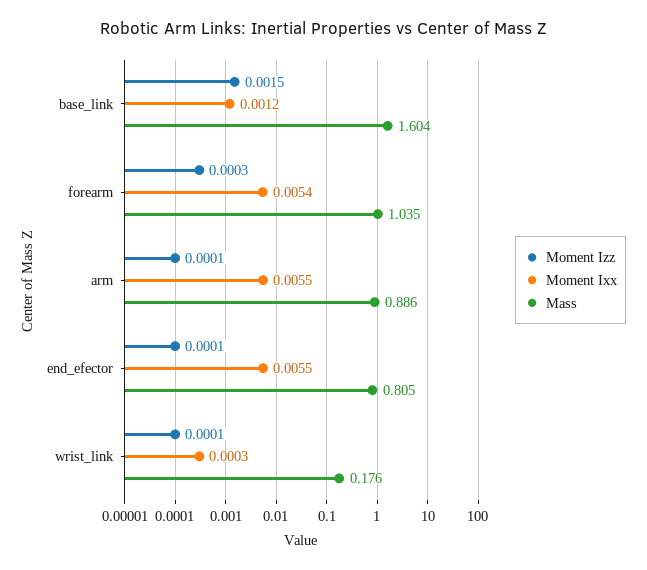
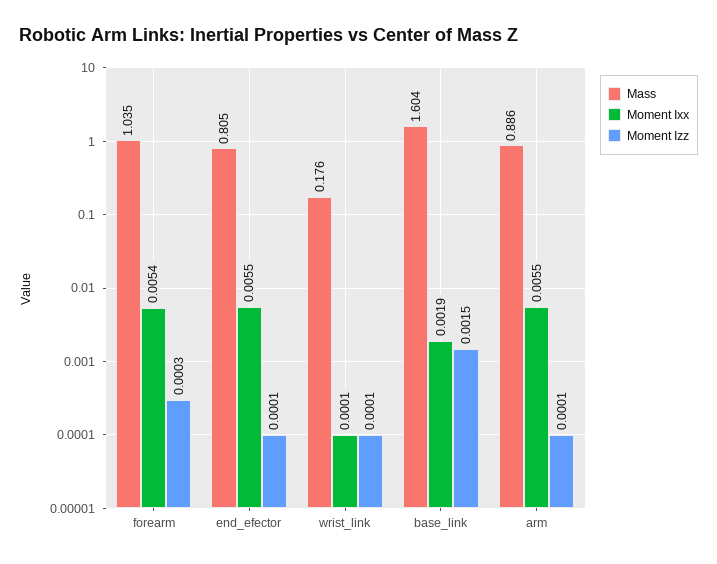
Moment Ixx, base_link: 0.0012 -> 0.0019
Moment Ixx, wrist_link: 0.0003 -> 0.0001

